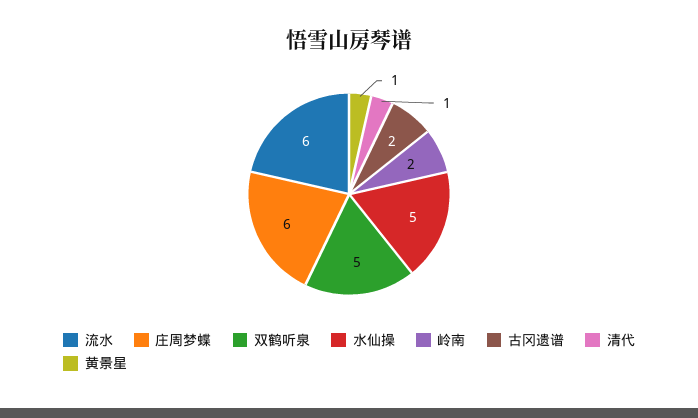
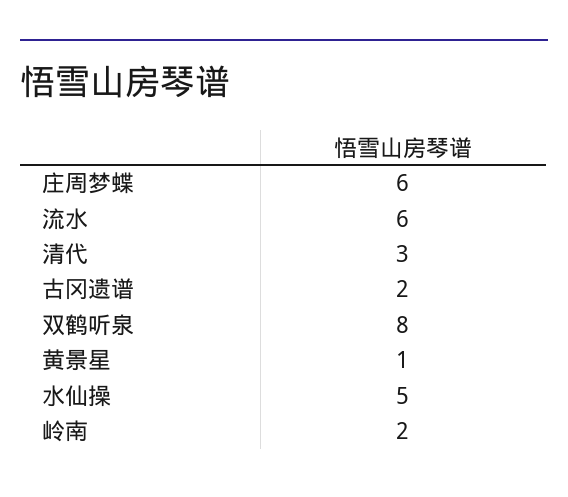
双鹤听泉: 5 -> 8
清代: 1 -> 3

